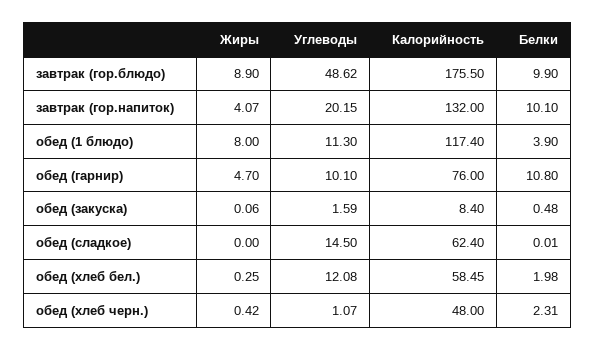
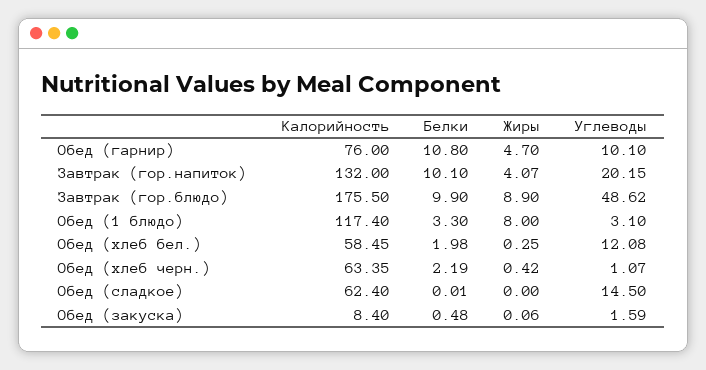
Углеводы, обед (1 блюдо): 11.3 -> 3.1
Белки, обед (1 блюдо): 3.9 -> 3.3
Калорийность, обед (хлеб черн.): 48 -> 63.35
Белки, обед (хлеб черн.): 2.31 -> 2.19

